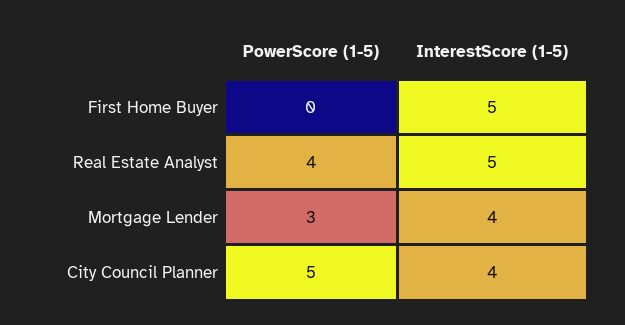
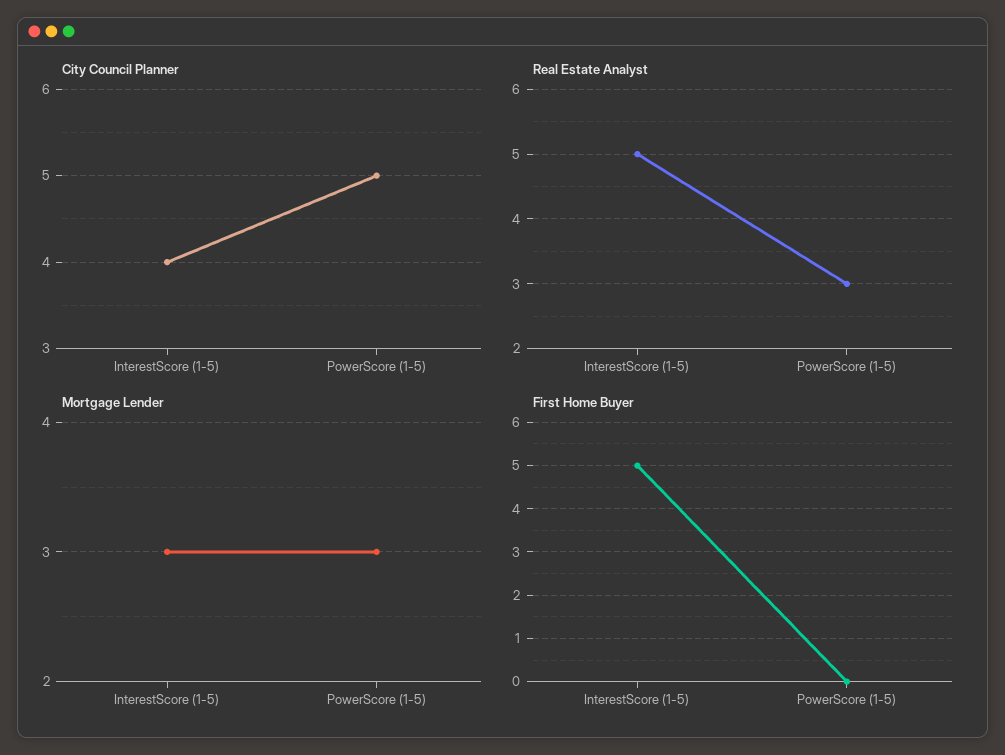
Real Estate Analyst, PowerScore (1-5): 4 -> 3
Mortgage Lender, InterestScore (1-5): 4 -> 3

